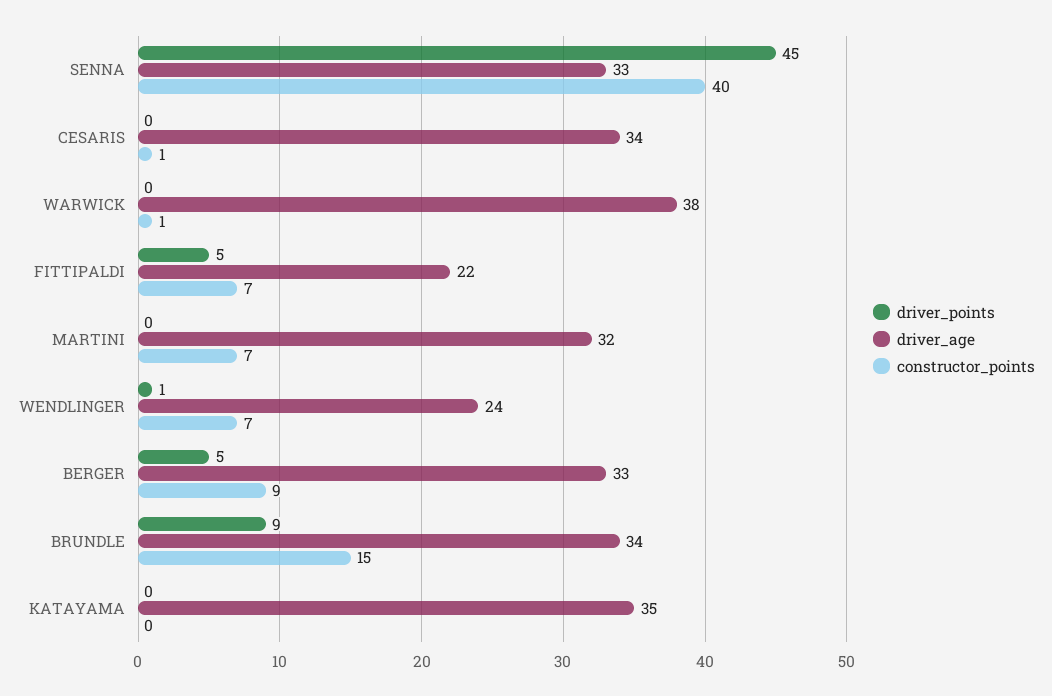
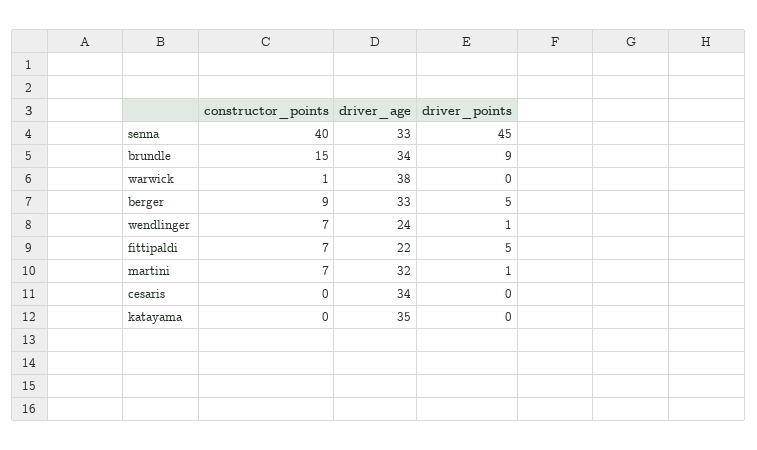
constructor_points, CESARIS: 1 -> 0
driver_points, MARTINI: 0 -> 1

